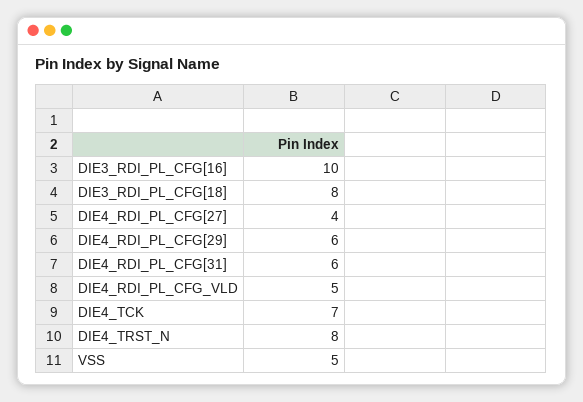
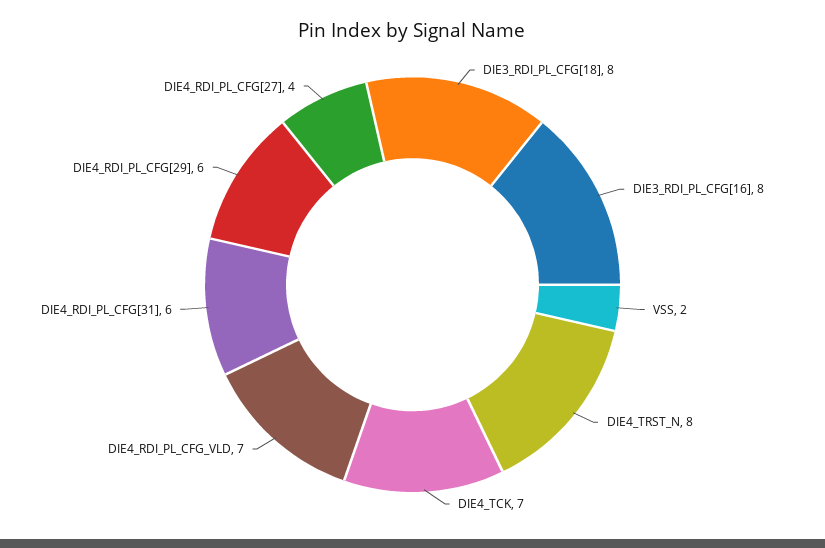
DIE3_RDI_PL_CFG[16]: 10 -> 8
DIE4_RDI_PL_CFG_VLD: 5 -> 7
VSS: 5 -> 2

